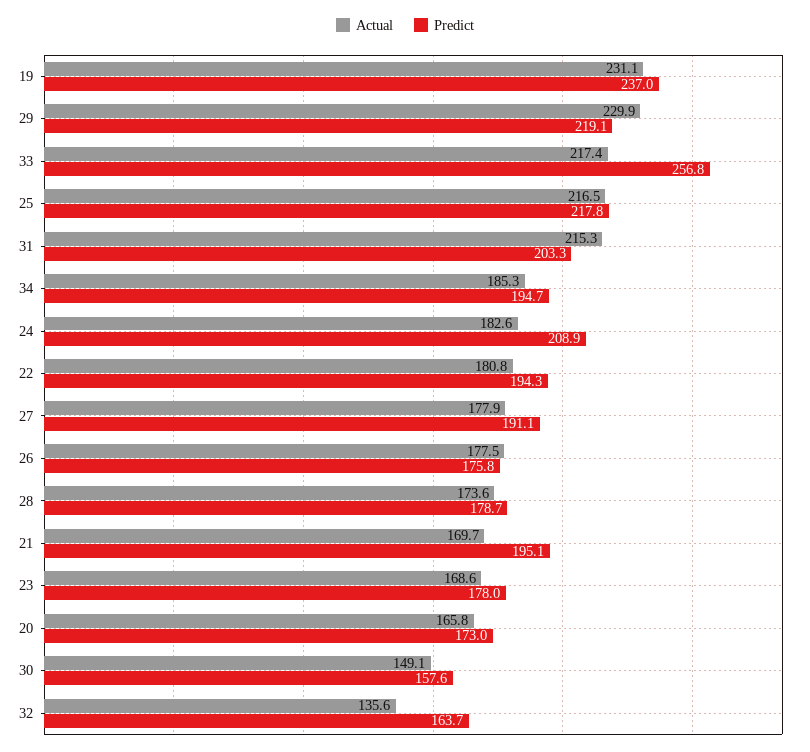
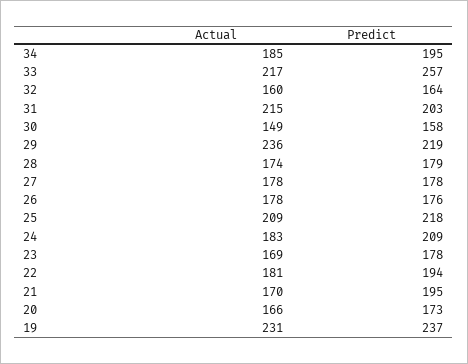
Actual, 29: 229.9 -> 236
Actual, 25: 216.5 -> 209
Predict, 27: 191.1 -> 178
Actual, 32: 135.6 -> 160

